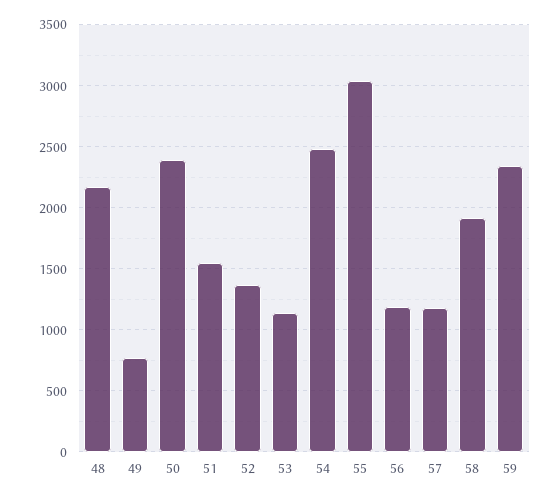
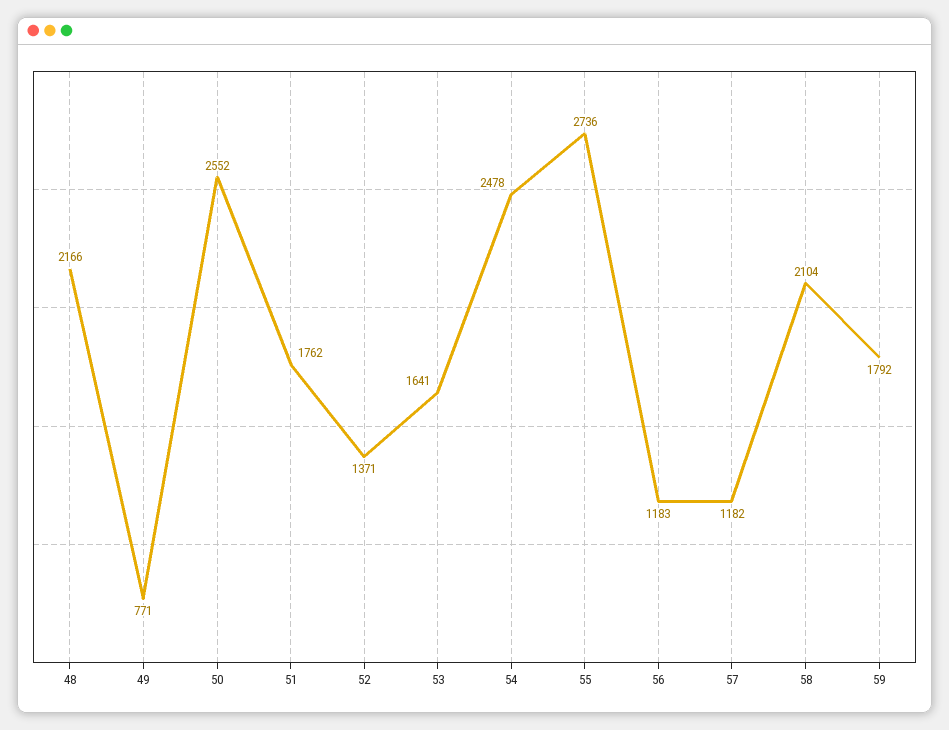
50: 2400 -> 2552
51: 1550 -> 1762
53: 1150 -> 1641
55: 3050 -> 2736
58: 1900 -> 2104
59: 2350 -> 1792

